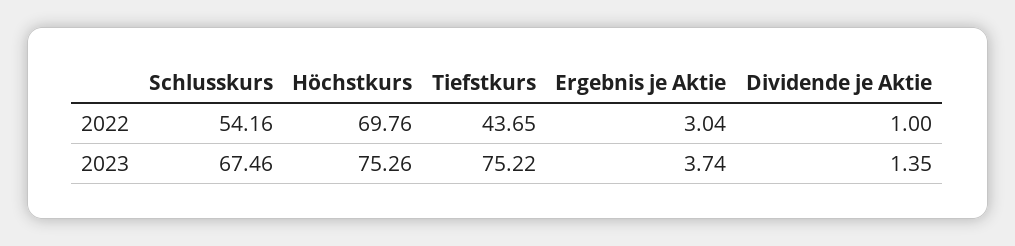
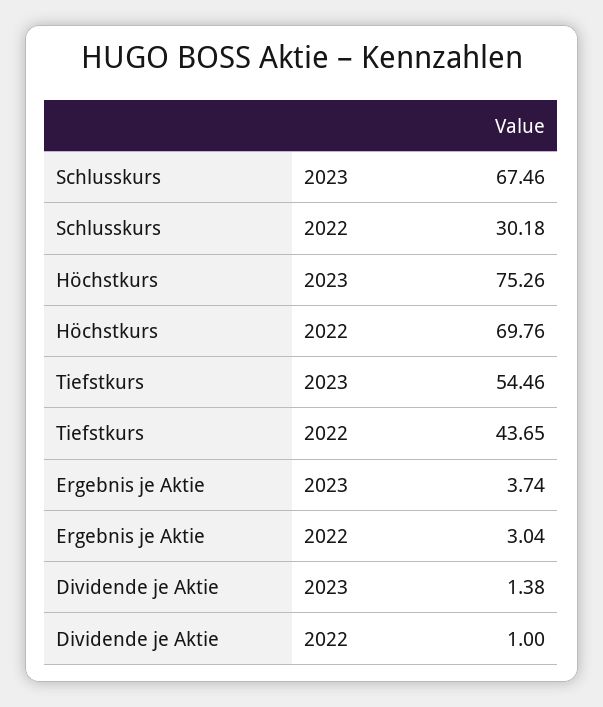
Schlusskurs, 2022: 54.16 -> 30.18
Tiefstkurs, 2023: 75.22 -> 54.46
Dividende je Aktie, 2023: 1.35 -> 1.38

